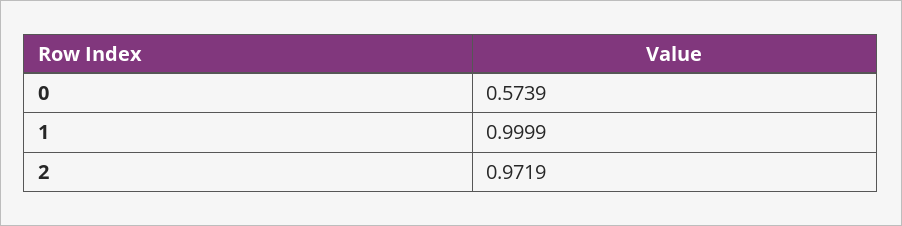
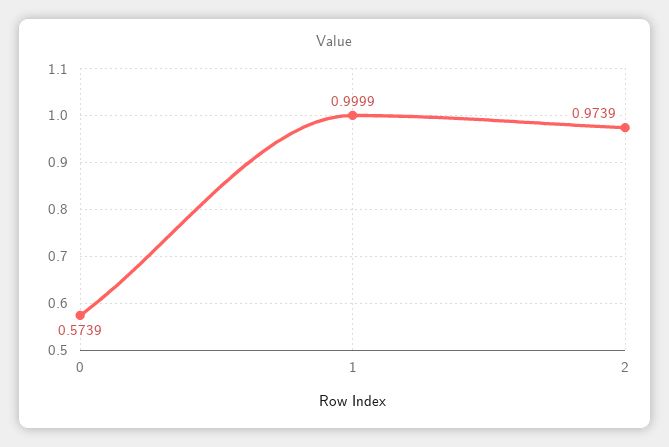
2: 0.9719 -> 0.9739

